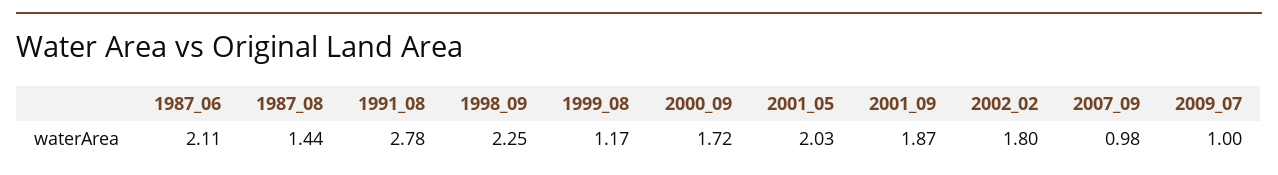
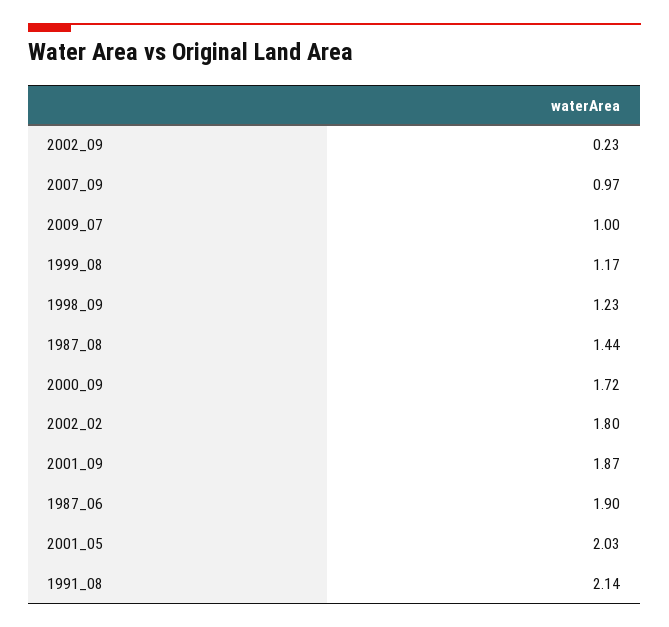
1987_06: 2.11 -> 1.9
1991_08: 2.78 -> 2.14
1998_09: 2.25 -> 1.23
2007_09: 0.98 -> 0.97
2002_09: none -> 0.23

